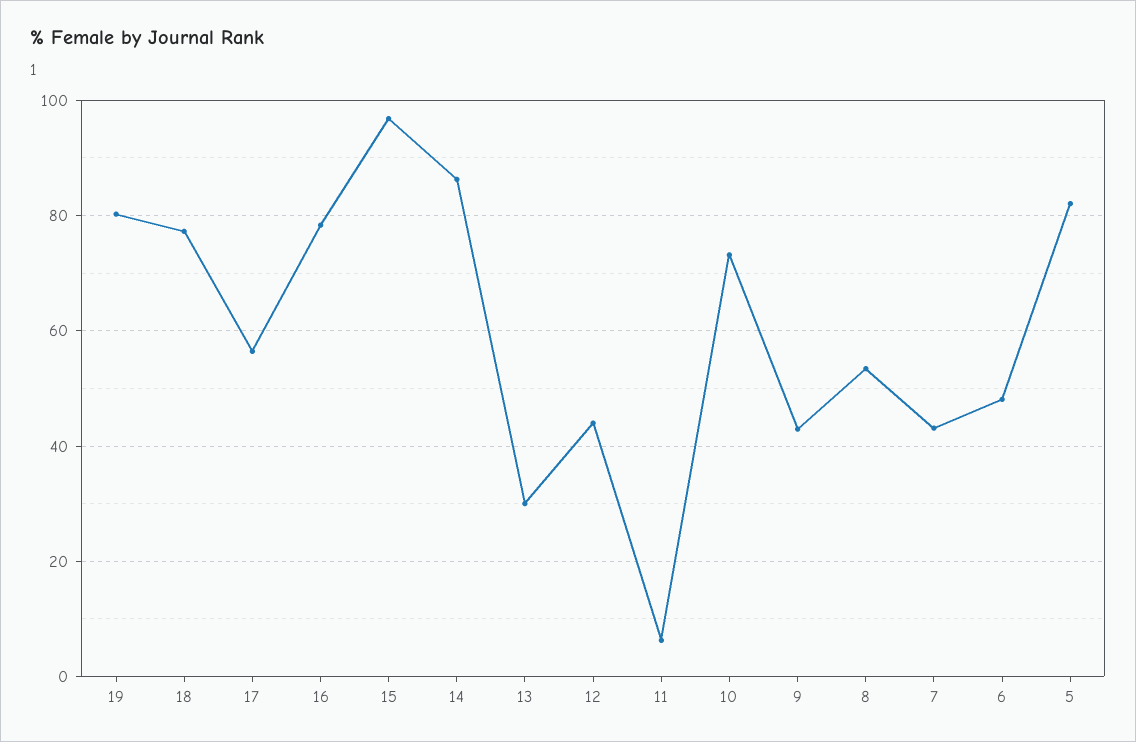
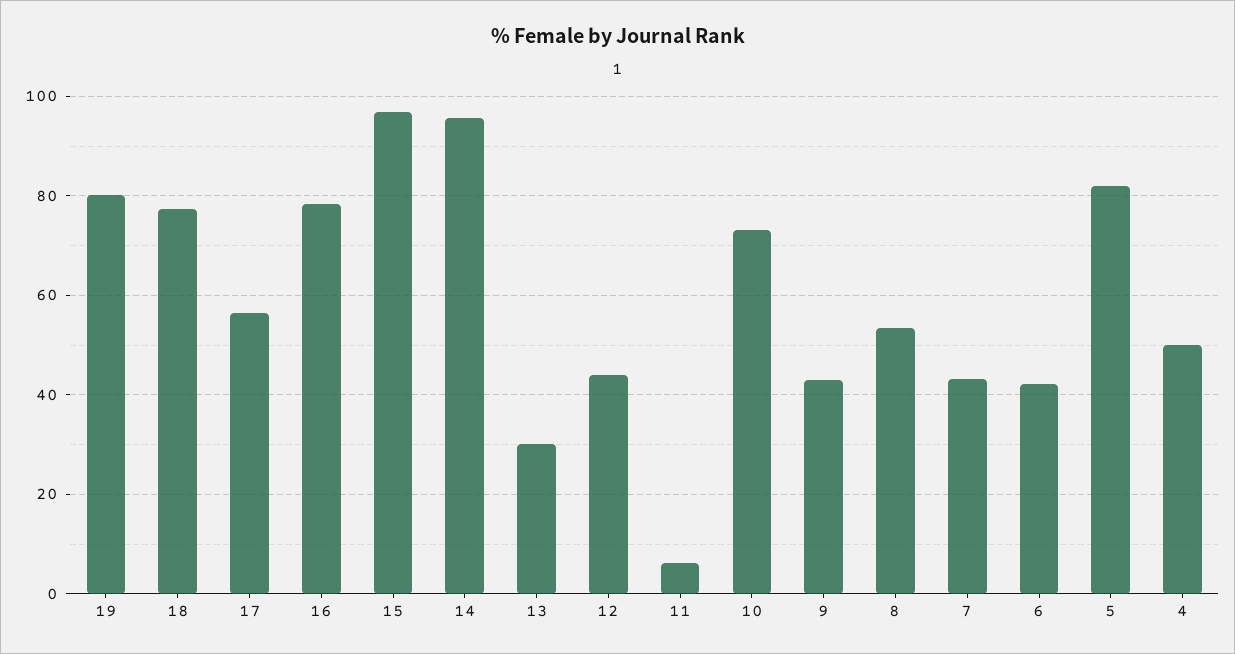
14: 86 -> 96
6: 48 -> 42
4: none -> 50

